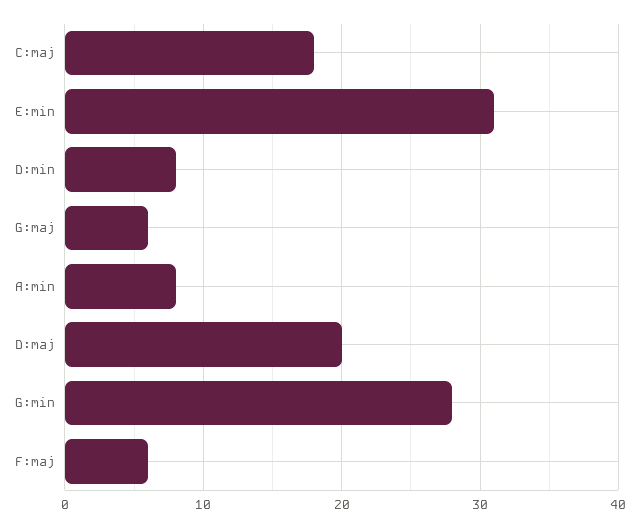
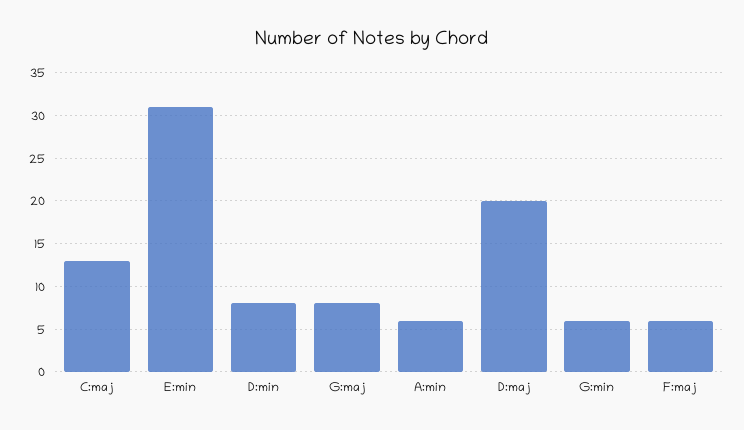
C:maj: 18 -> 13
G:maj: 6 -> 8
A:min: 8 -> 6
G:min: 28 -> 6

